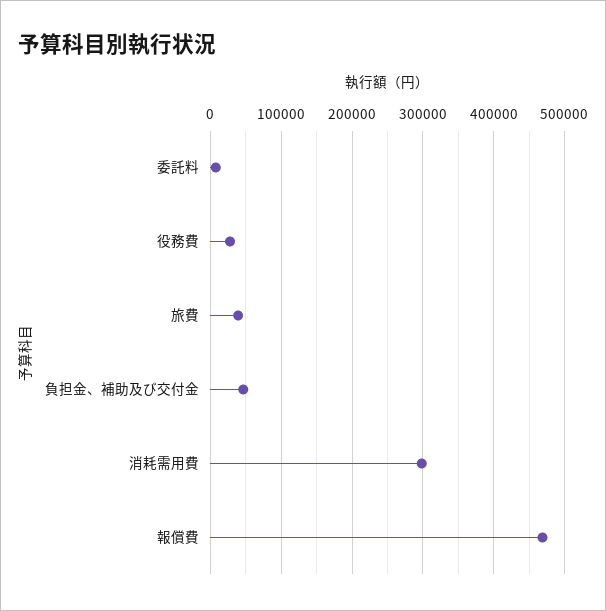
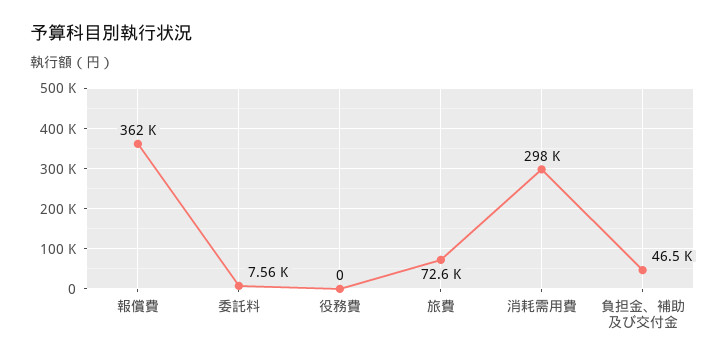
役務費: 30000 -> 0
旅費: 40000 -> 72600
報償費: 470000 -> 362000

